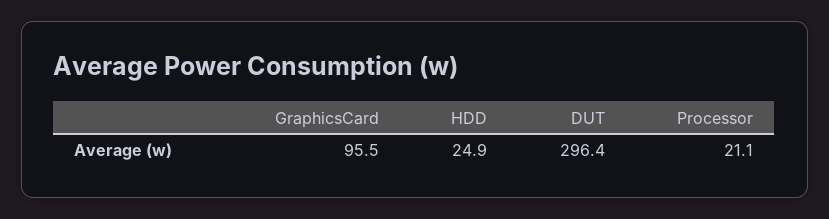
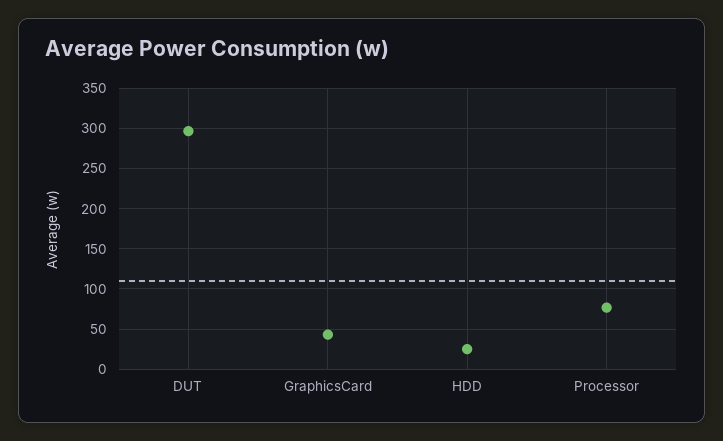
GraphicsCard: 95.5 -> 40
Processor: 21.1 -> 80

